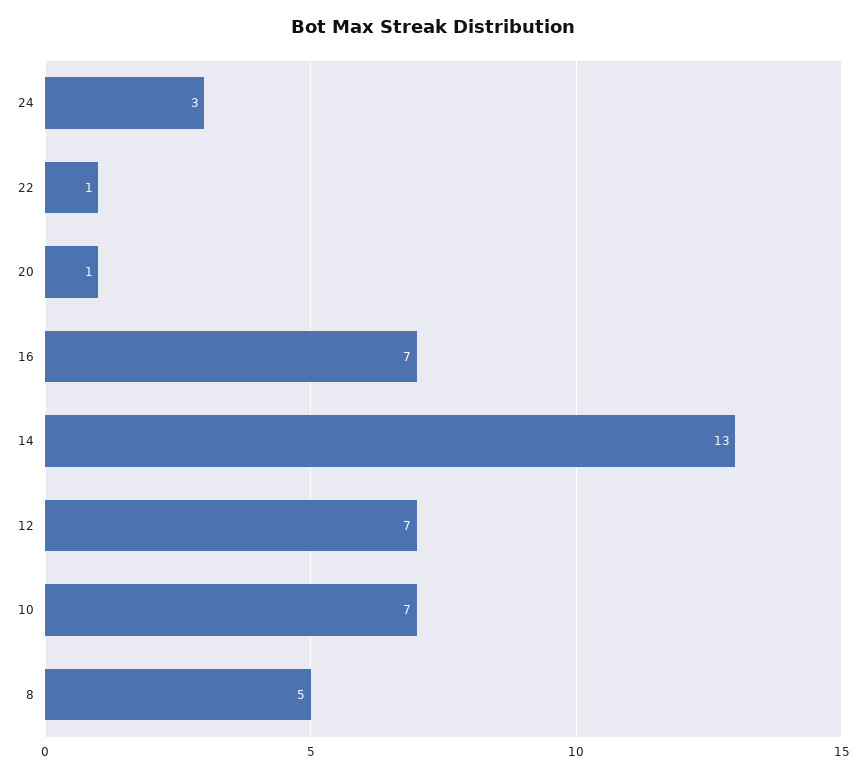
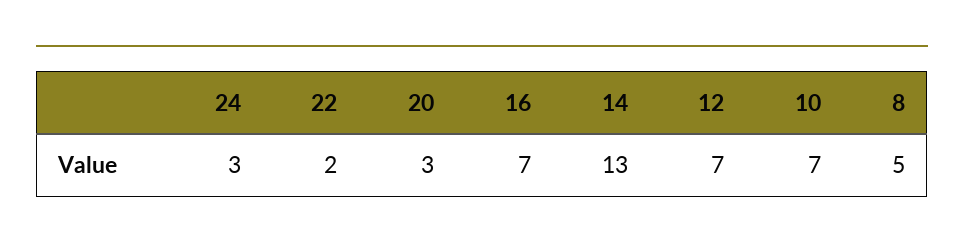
22: 1 -> 2
20: 1 -> 3

